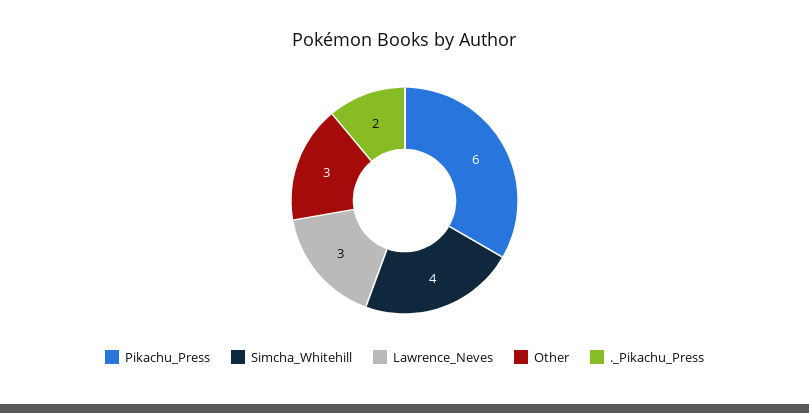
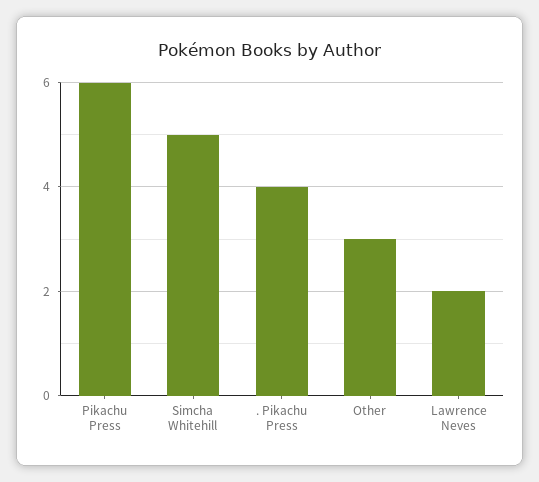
Simcha_Whitehill: 4 -> 5
Lawrence_Neves: 3 -> 2
._Pikachu_Press: 2 -> 4

